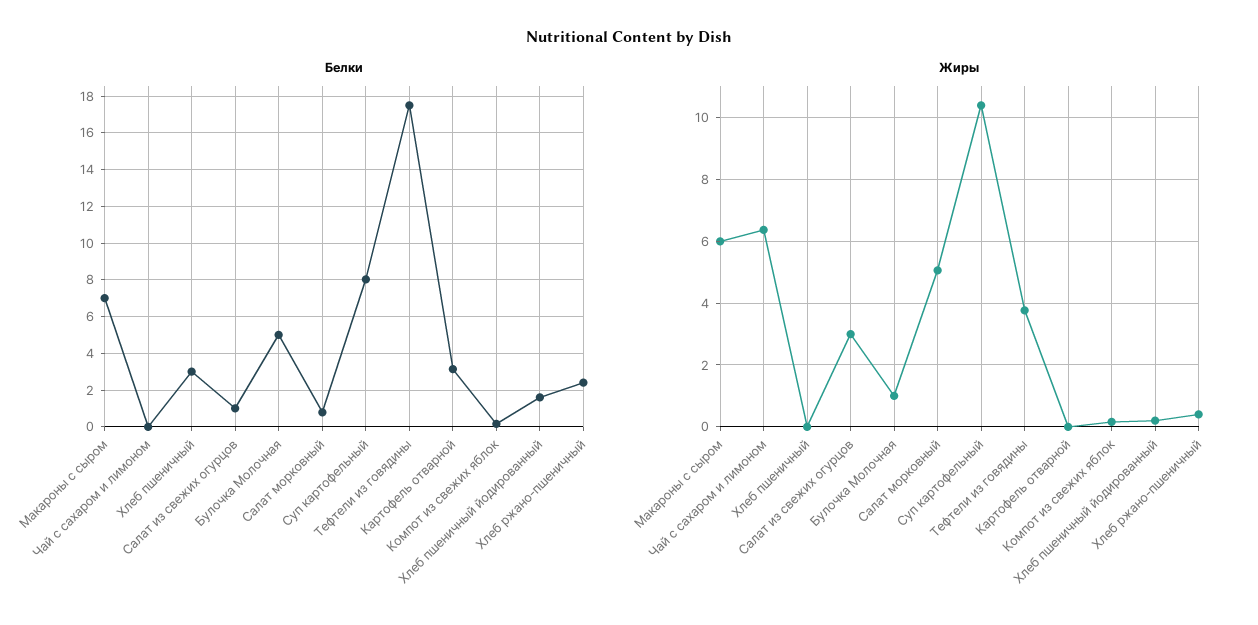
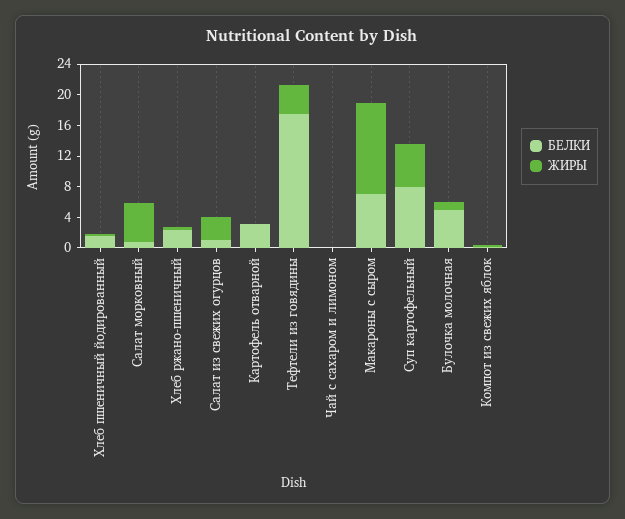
Белки, Хлеб пшеничный: 3 -> none
Жиры, Макароны с сыром: 6 -> 12
Жиры, Чай с сахаром и лимоном: 6.4 -> 0
Жиры, Хлеб пшеничный: 0 -> none
Жиры, Суп картофельный: 10.4 -> 6

